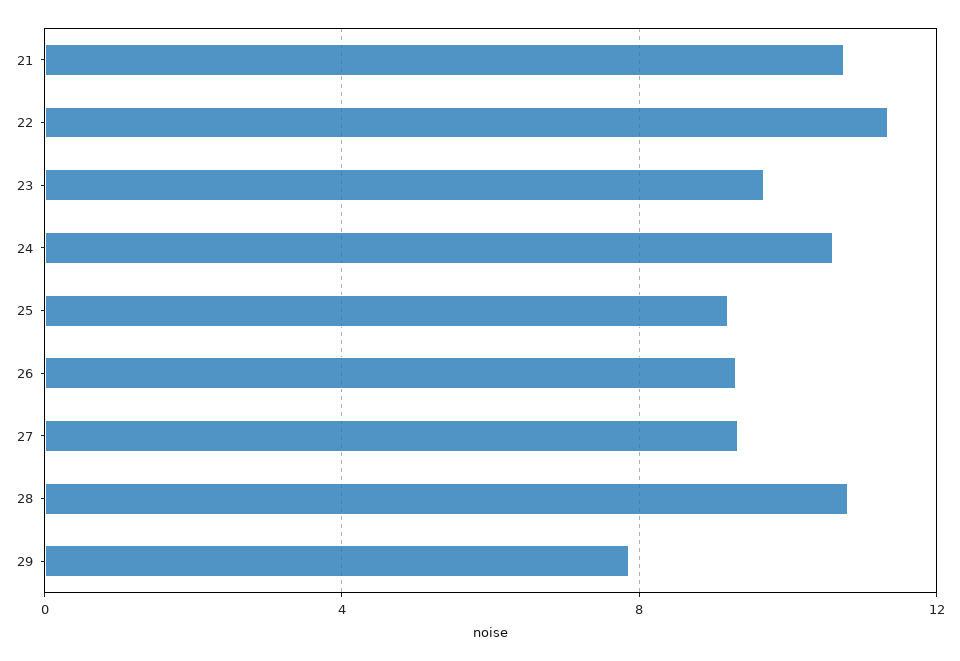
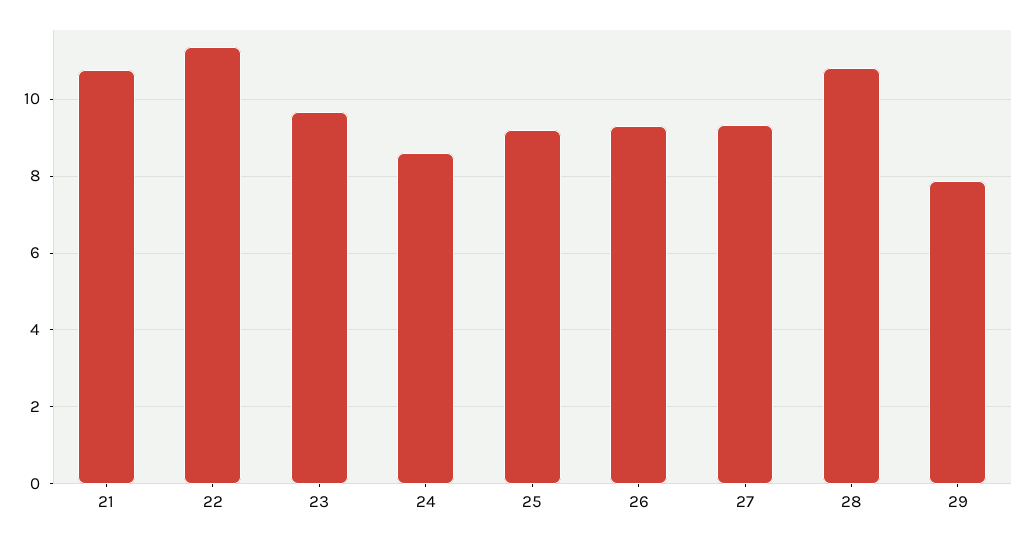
24: 10.5 -> 8.6

